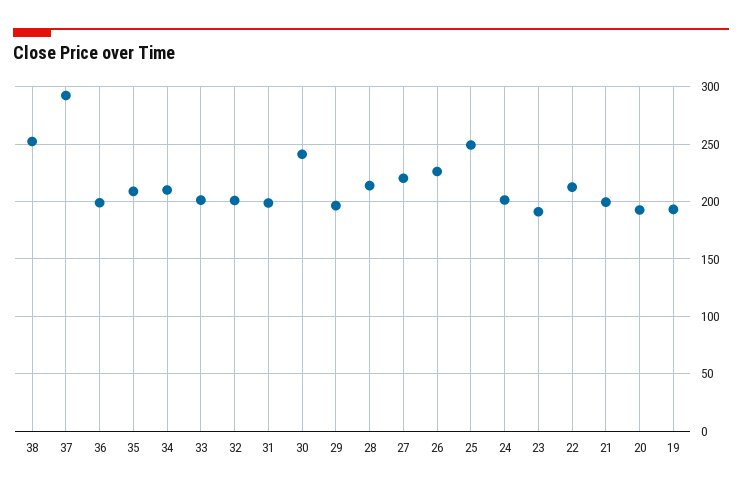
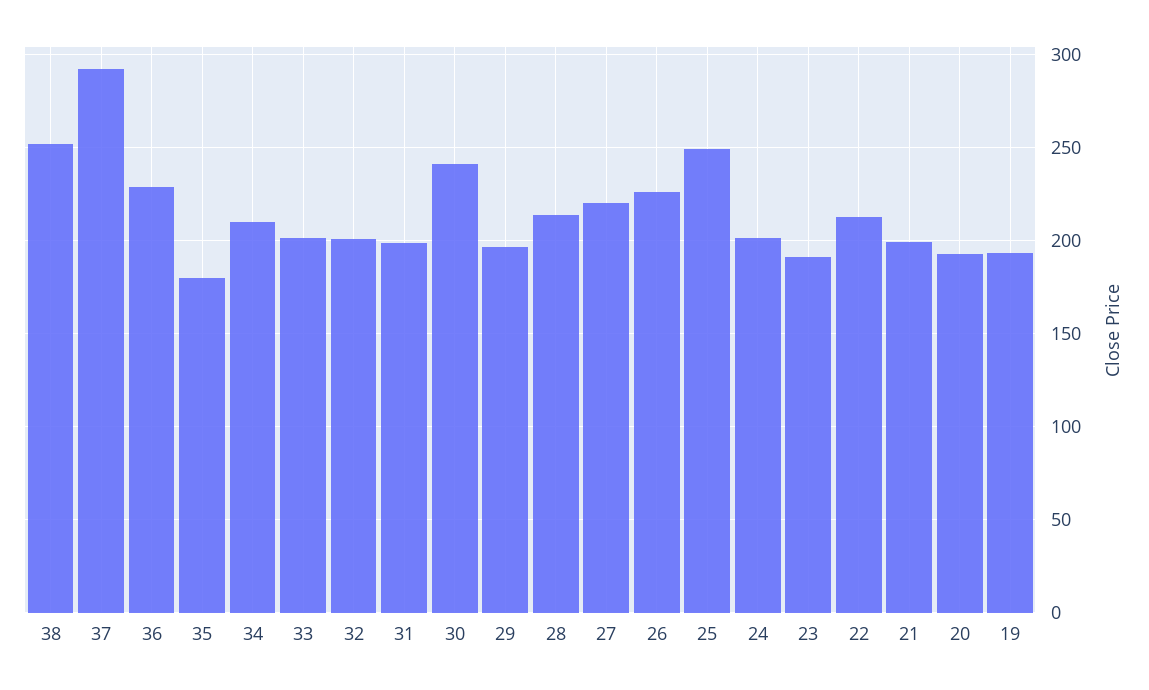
36: 200 -> 230
35: 210 -> 180

